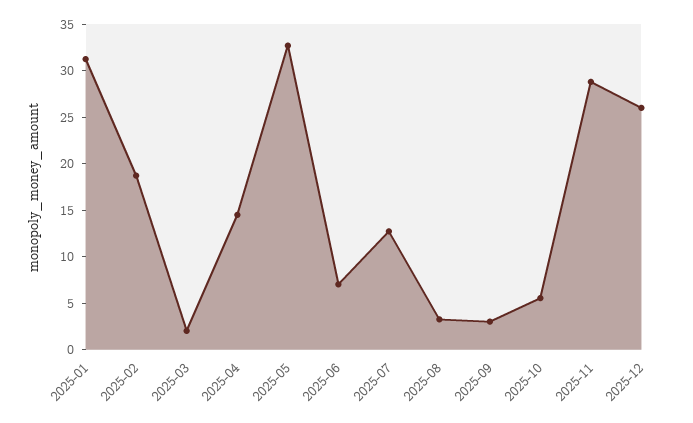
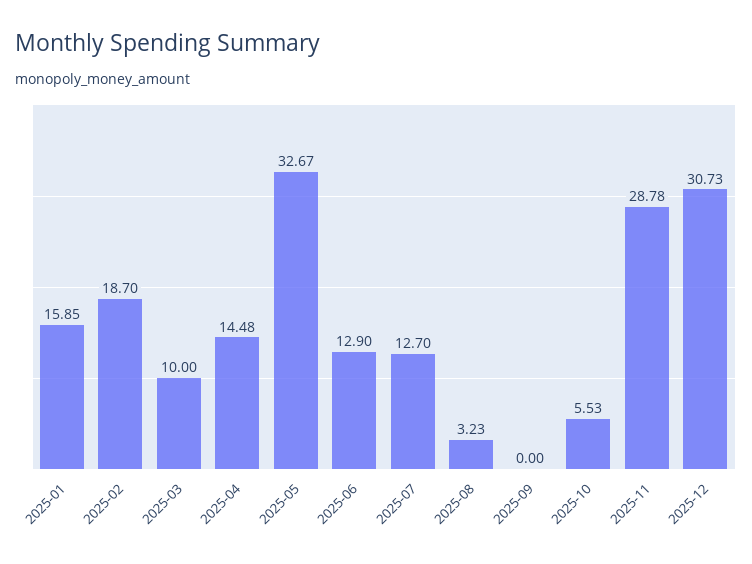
2025-01: 31 -> 15.85
2025-03: 2 -> 10
2025-06: 7 -> 12.9
2025-09: 3 -> 0
2025-12: 26 -> 30.73

